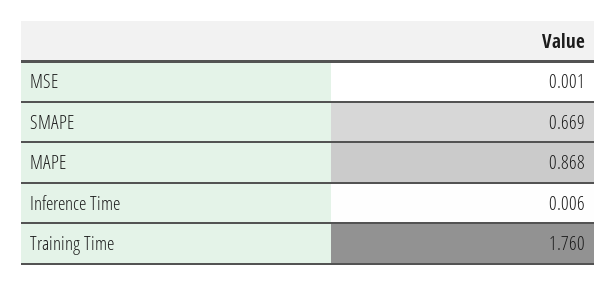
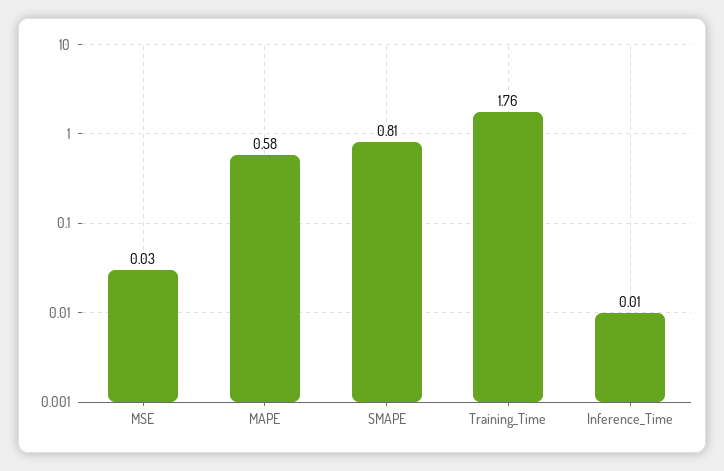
MSE: 0.001 -> 0.03
SMAPE: 0.669 -> 0.81
MAPE: 0.868 -> 0.58

